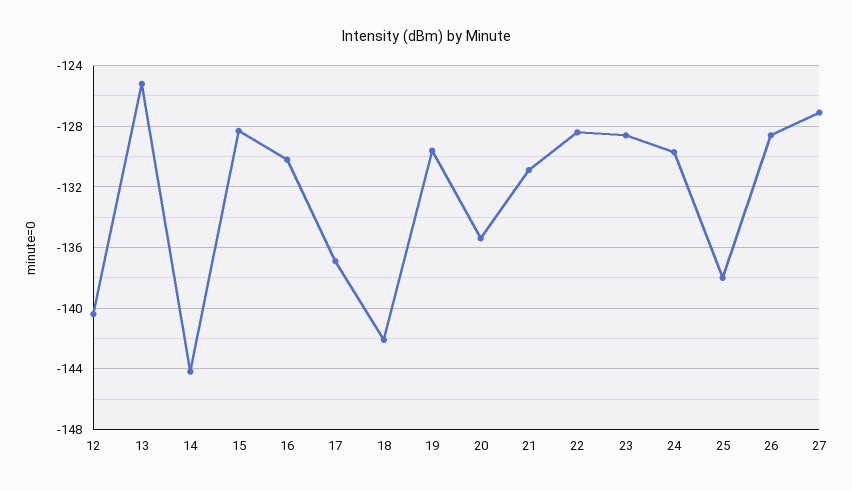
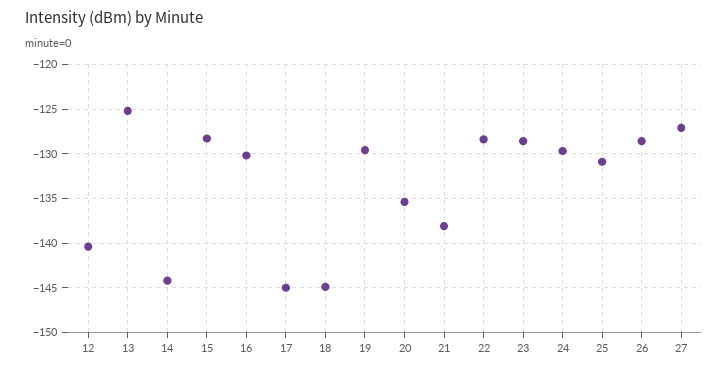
17: -137 -> -145
18: -142 -> -145
21: -131 -> -138
25: -138 -> -131

